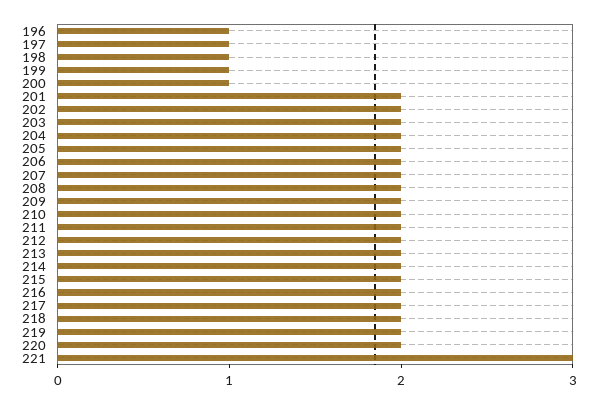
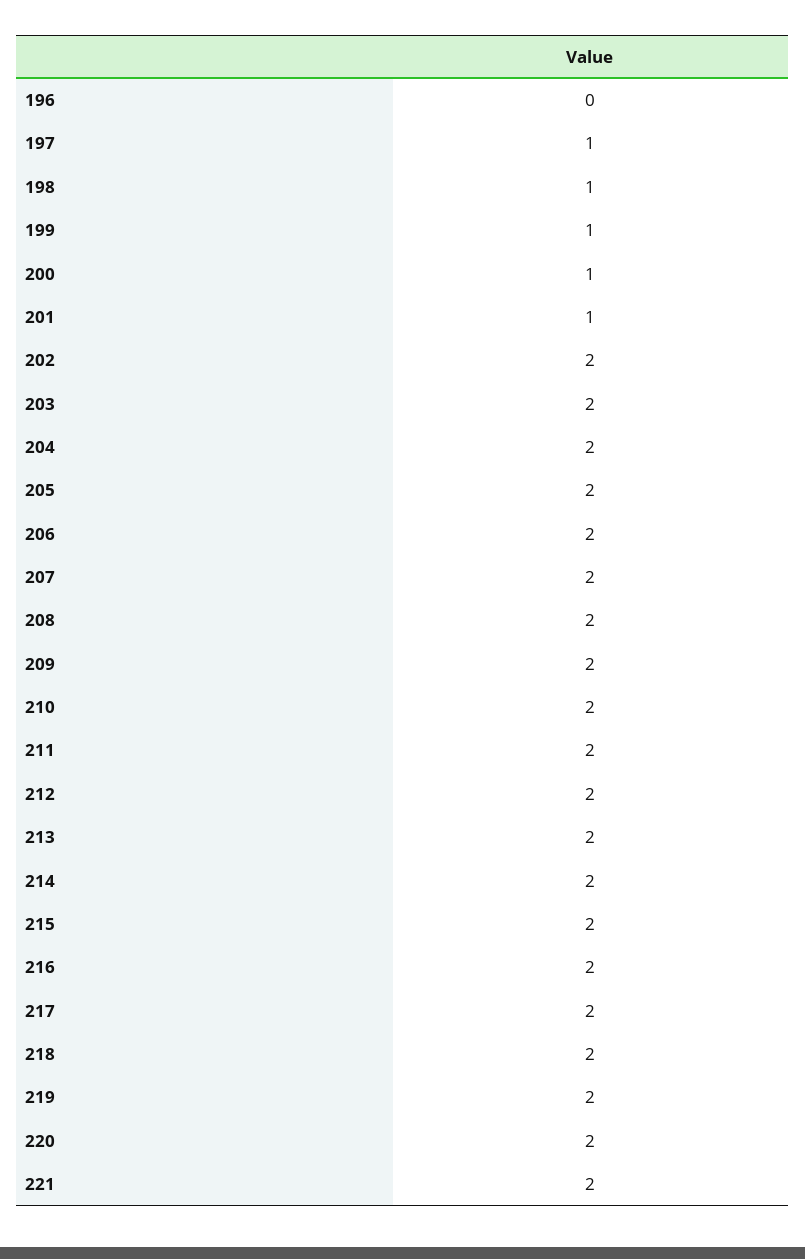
196: 1 -> 0
201: 2 -> 1
221: 3 -> 2

